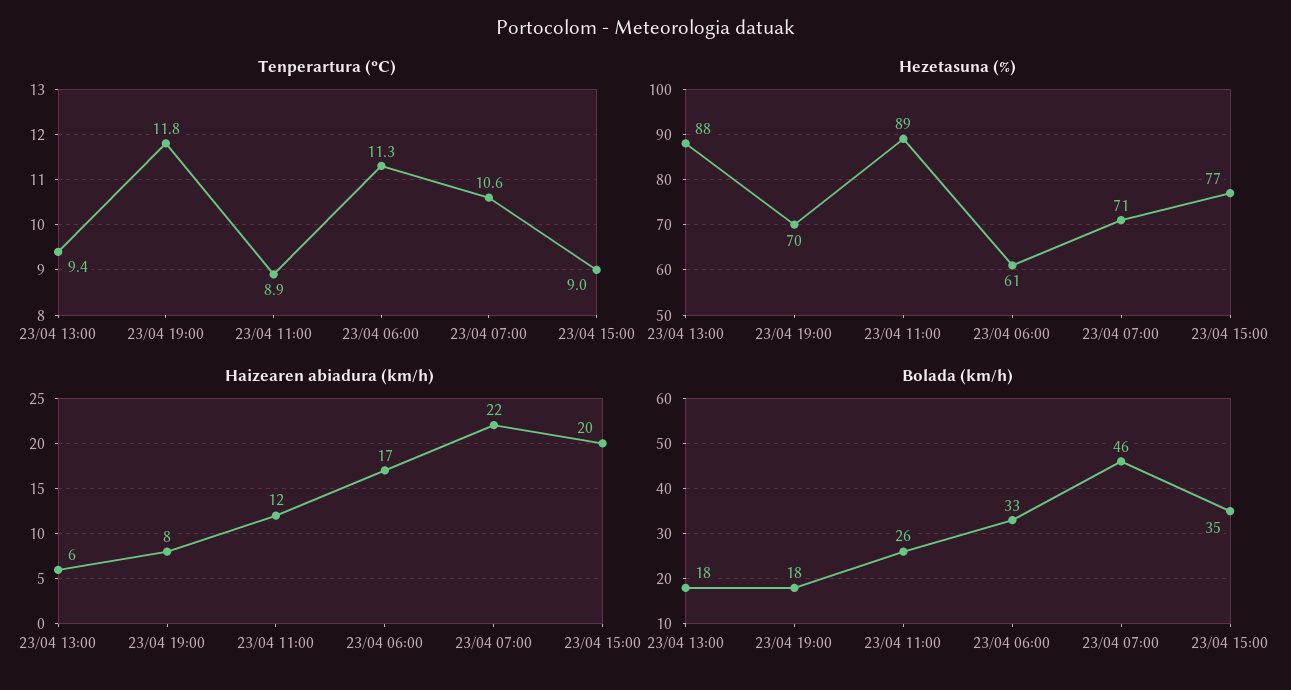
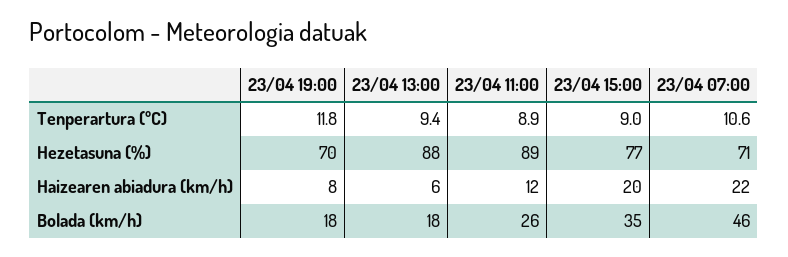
Tenperartura (ºC), 23/04 06:00: 11.3 -> none
Hezetasuna (%), 23/04 06:00: 61 -> none
Haizearen abiadura (km/h), 23/04 06:00: 17 -> none
Bolada (km/h), 23/04 06:00: 33 -> none

